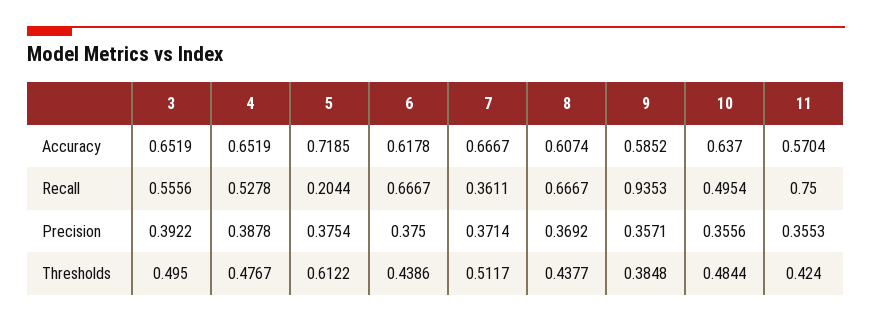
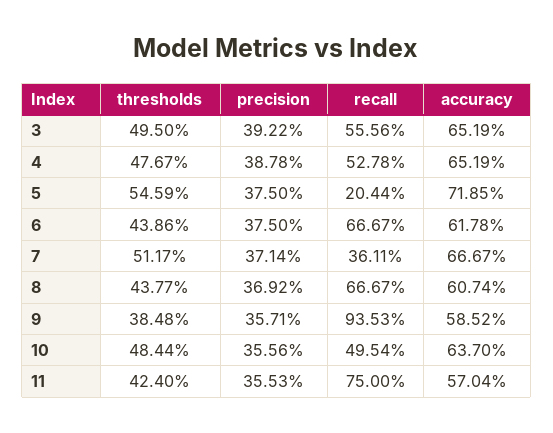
5, Precision: 0.3754 -> 0.375
5, Thresholds: 0.6122 -> 0.5459

